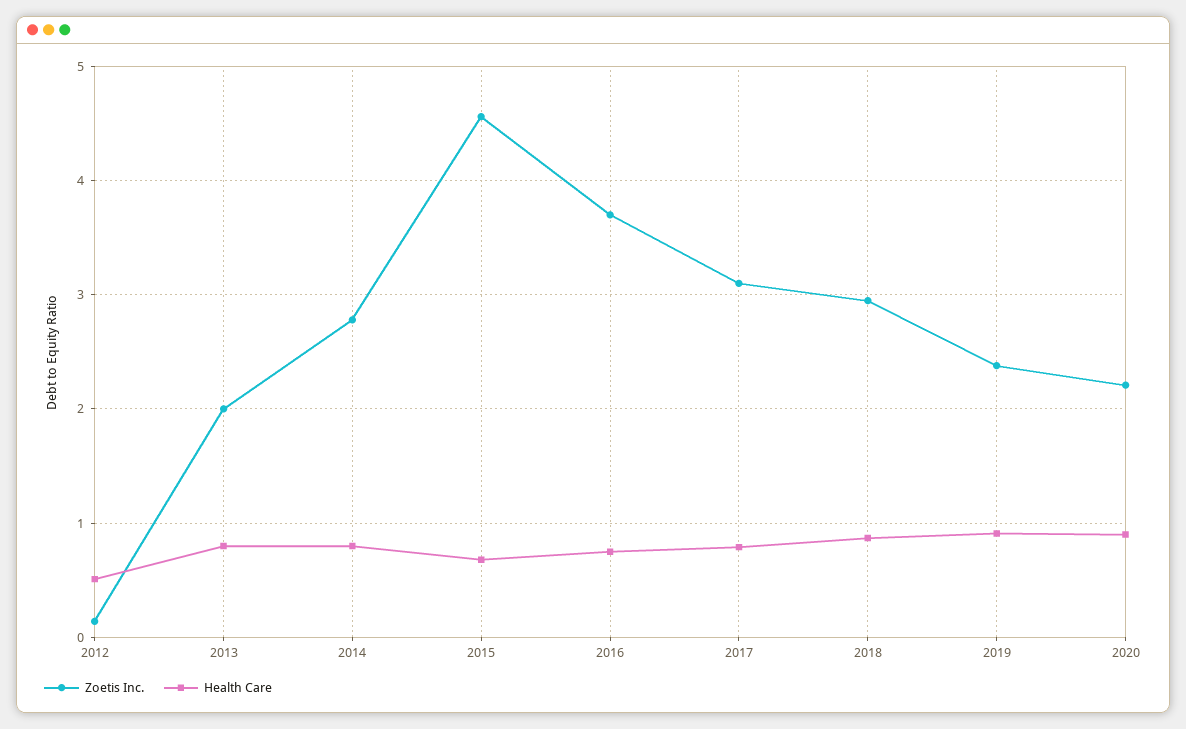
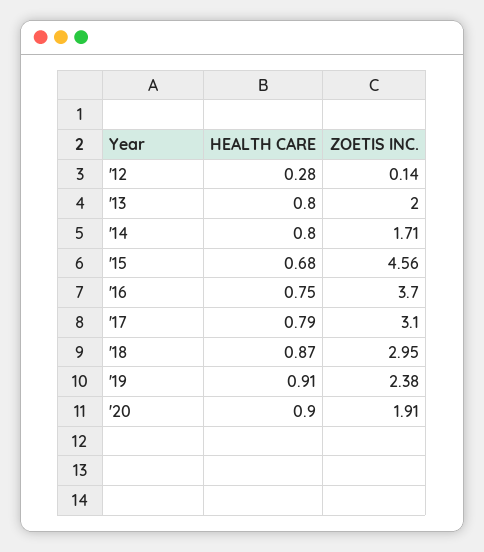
Health Care, 2012: 0.5 -> 0.28
Zoetis Inc., 2014: 2.8 -> 1.71
Zoetis Inc., 2020: 2.2 -> 1.91

